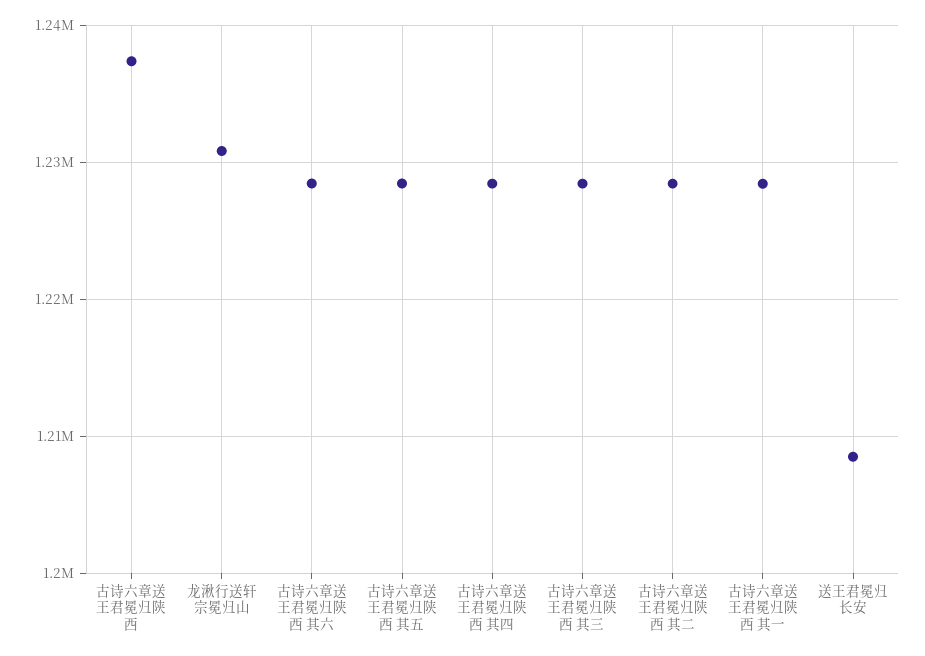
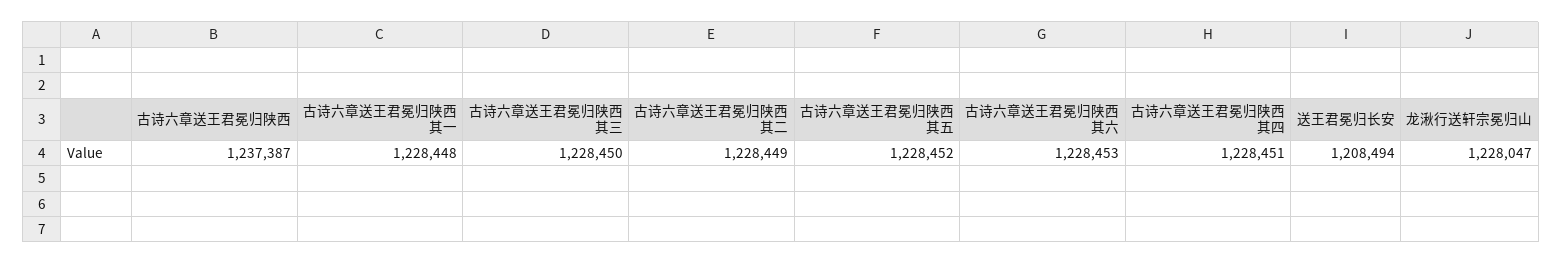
龙湫行送轩宗冕归山: 1231000 -> 1228047

